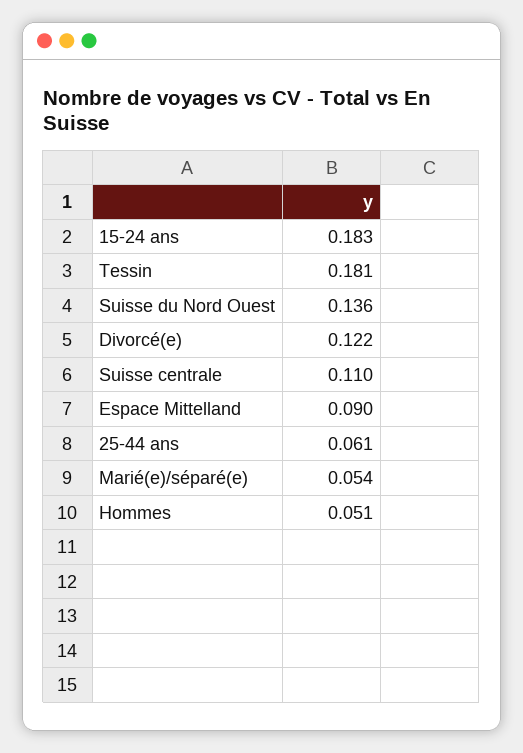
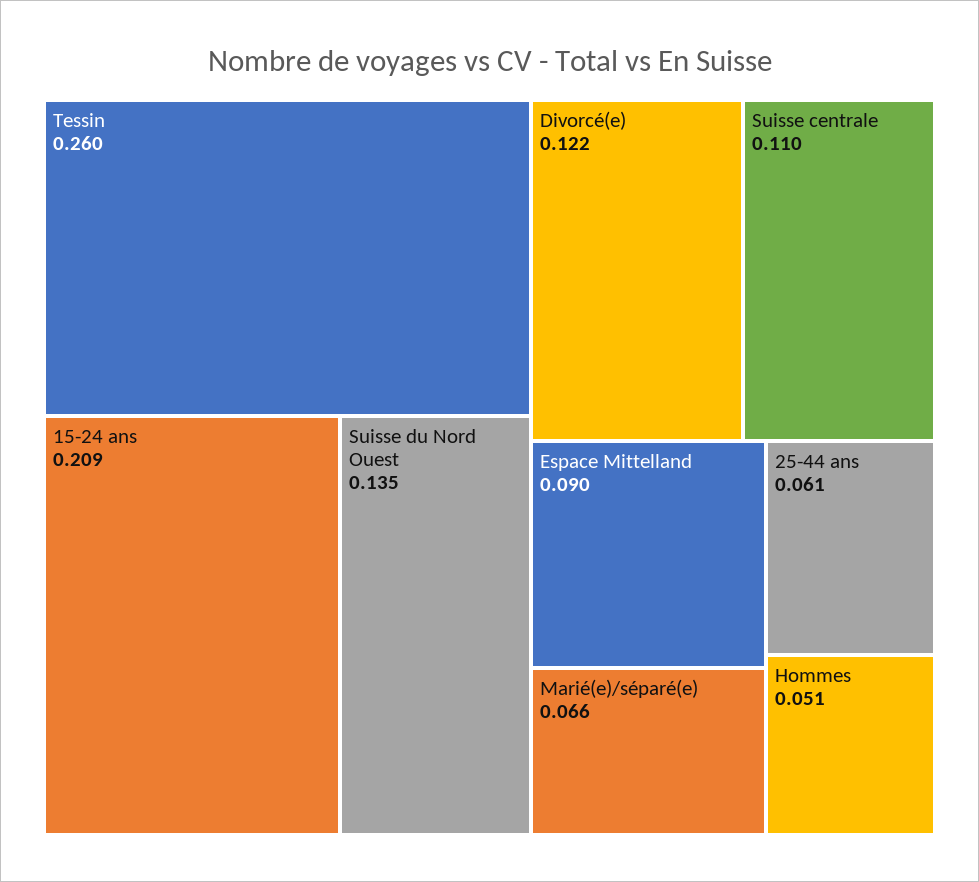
15-24 ans: 0.183 -> 0.209
Tessin: 0.181 -> 0.26
Suisse du Nord Ouest: 0.136 -> 0.135
Marié(e)/séparé(e): 0.054 -> 0.066

